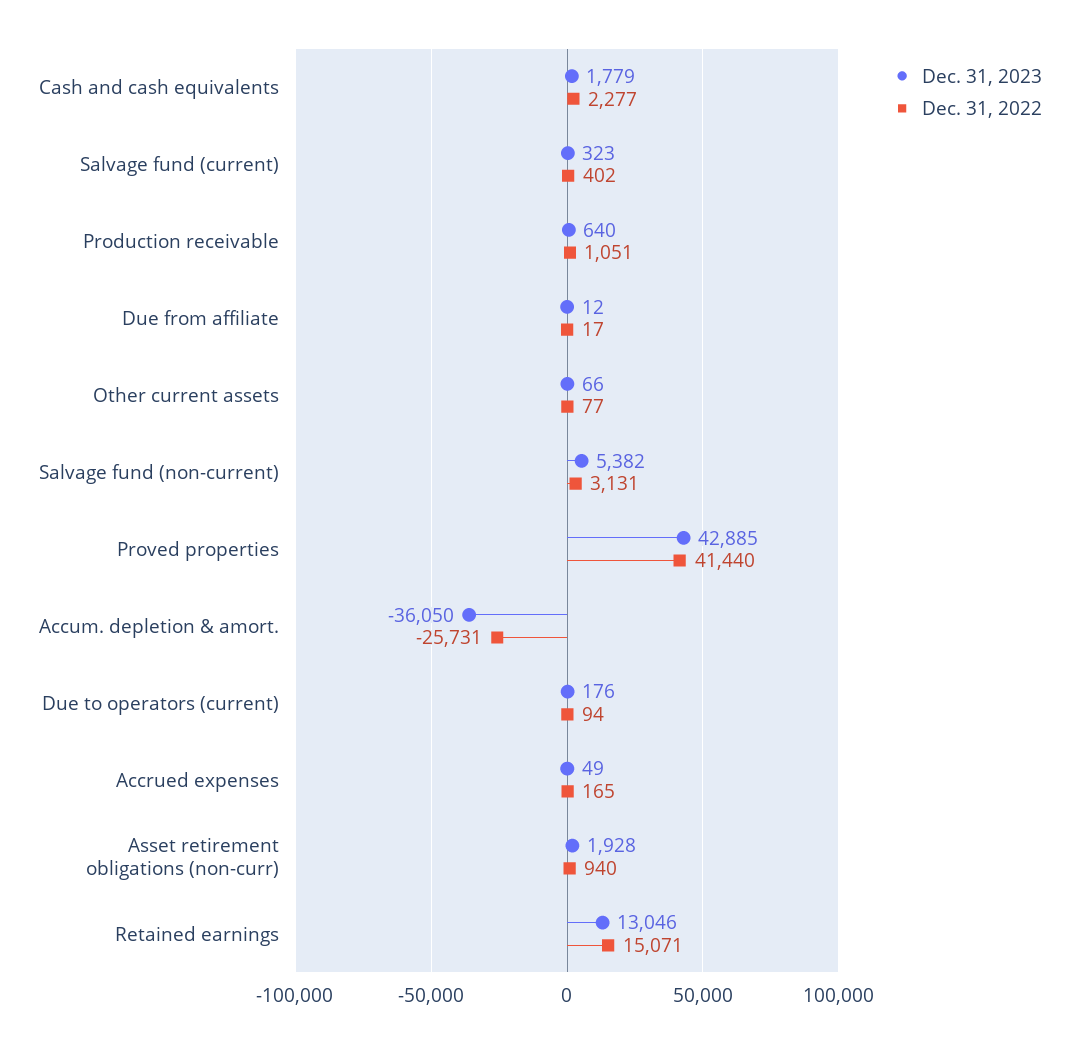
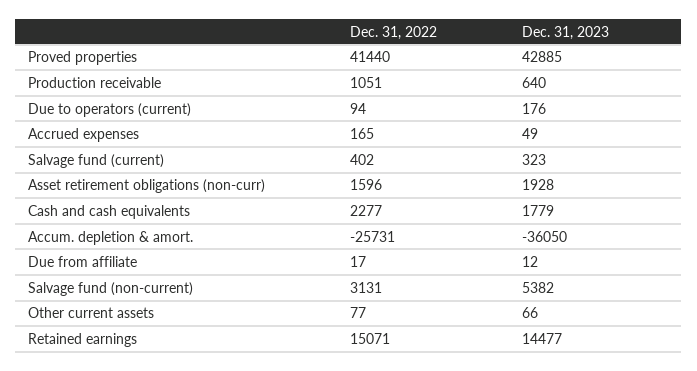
Dec. 31, 2022, Asset retirement obligations (non-curr): 940 -> 1596
Dec. 31, 2023, Retained earnings: 13046 -> 14477

